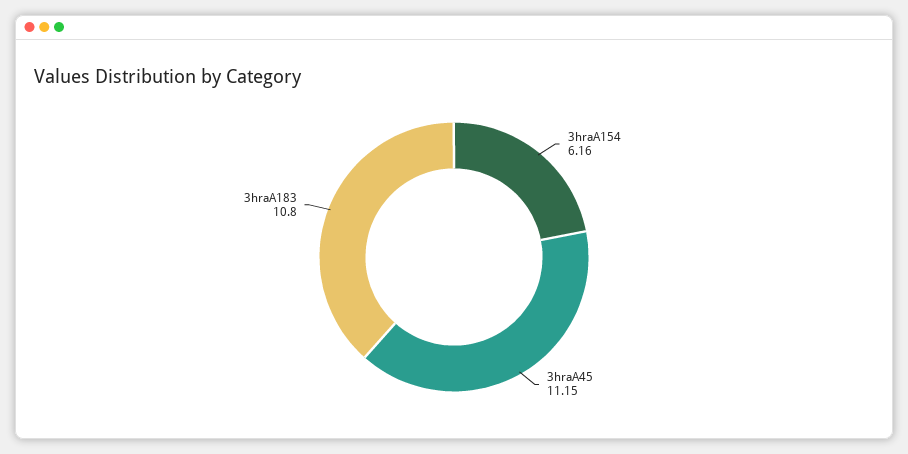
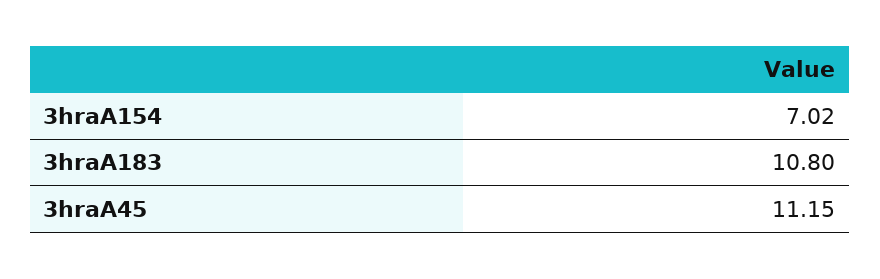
3hraA154: 6.16 -> 7.02

